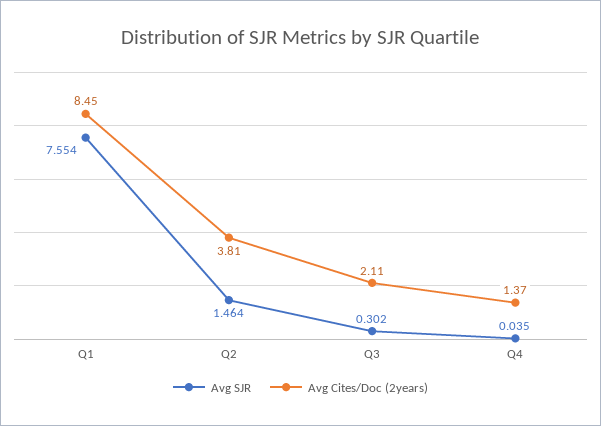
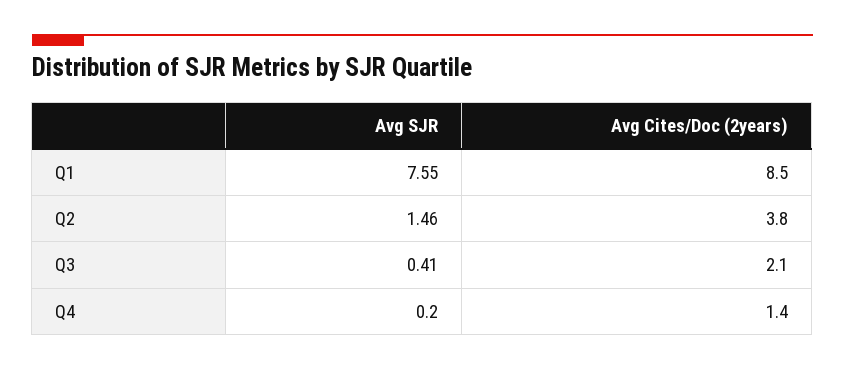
Avg SJR, Q3: 0.302 -> 0.41
Avg SJR, Q4: 0.035 -> 0.2

